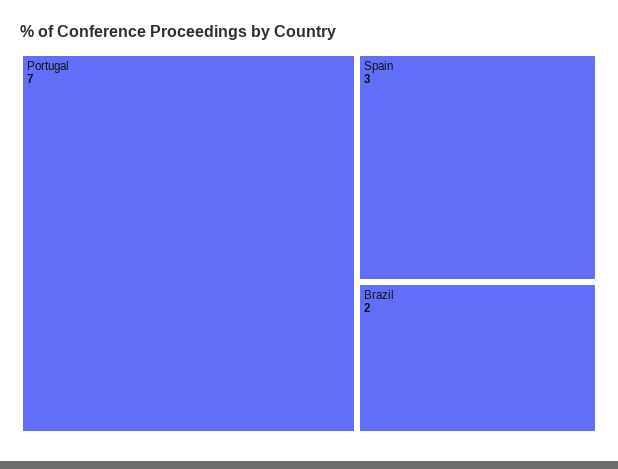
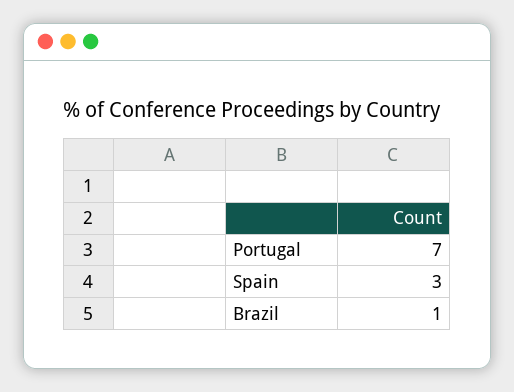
Brazil: 2 -> 1

